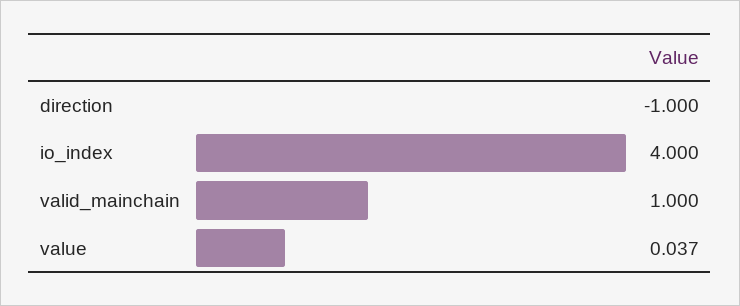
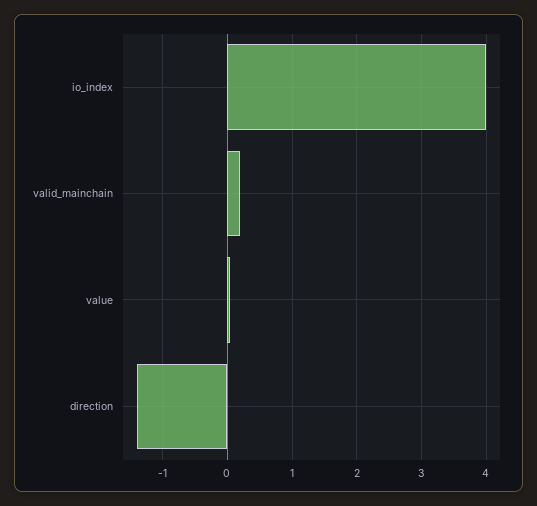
direction: -1 -> -1.4
valid_mainchain: 1 -> 0.2

